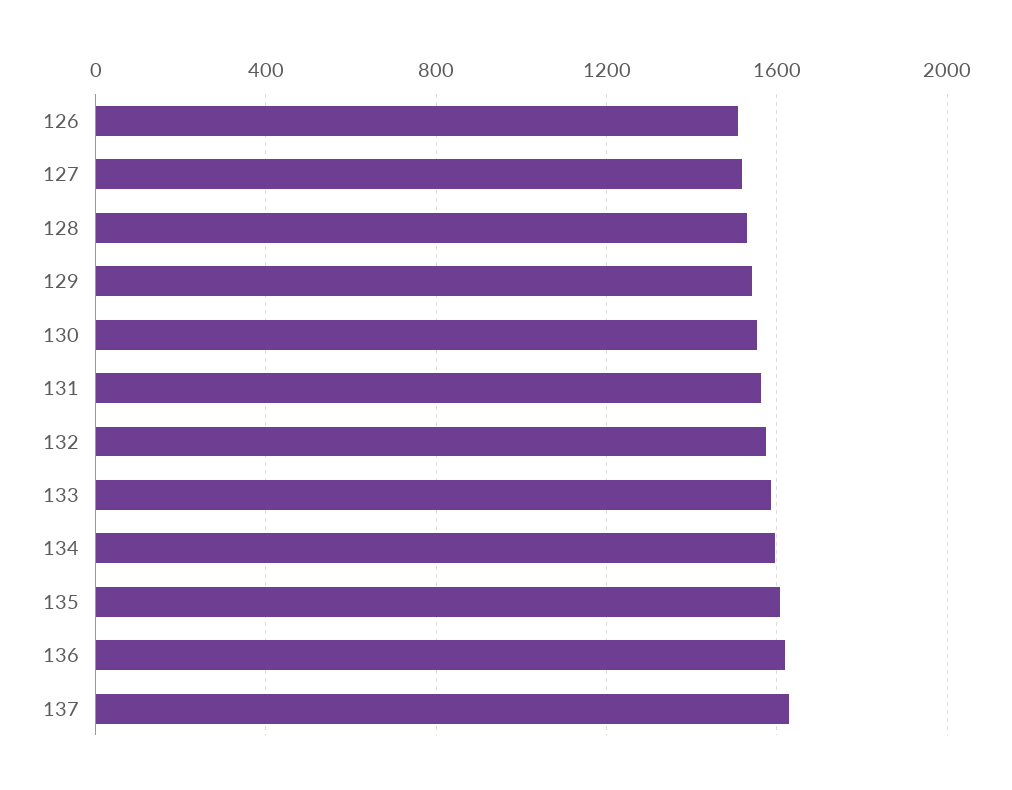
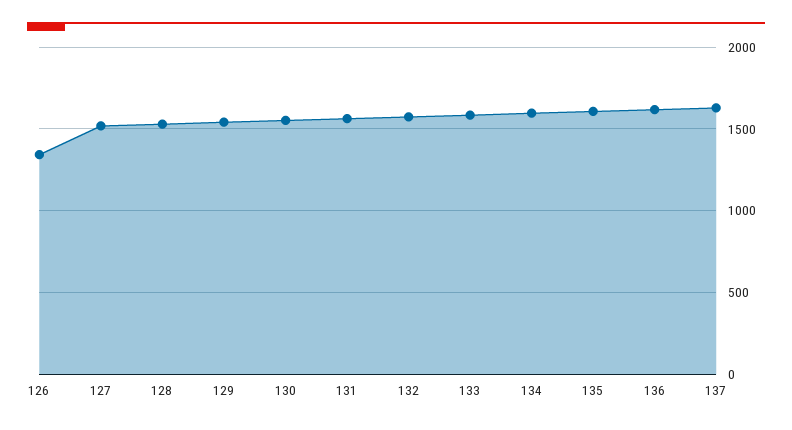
126: 1500 -> 1350

